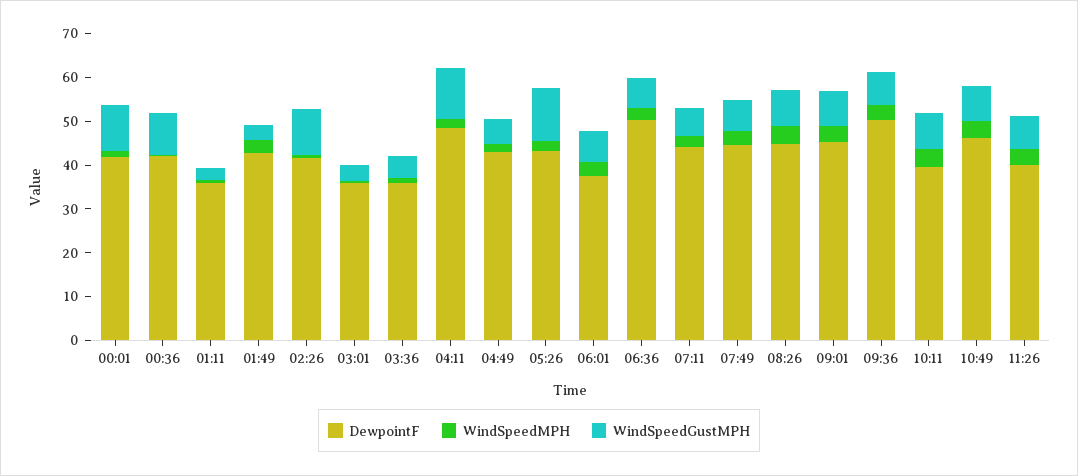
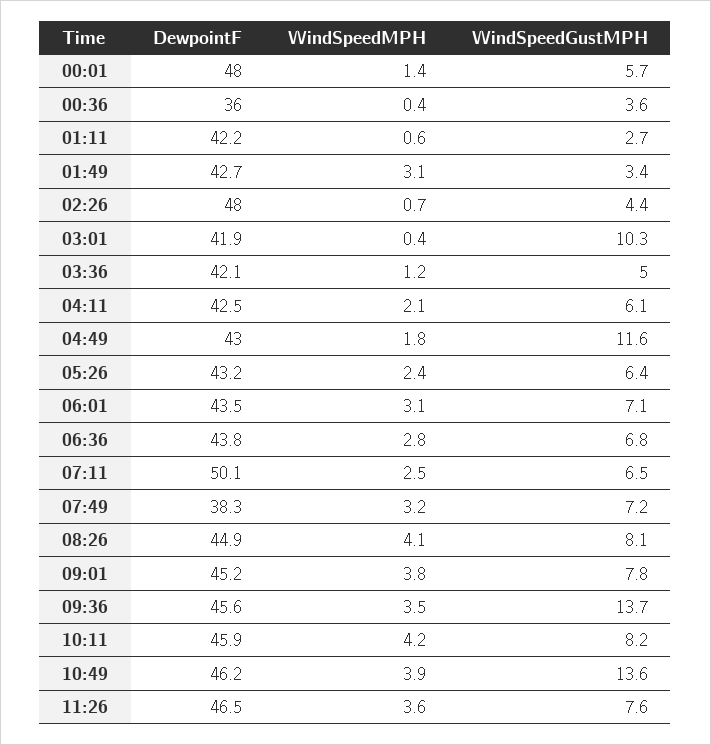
DewpointF, 00:01: 42 -> 48
WindSpeedGustMPH, 00:01: 10 -> 5.7
DewpointF, 00:36: 42 -> 36
WindSpeedGustMPH, 00:36: 10 -> 3.6
DewpointF, 01:11: 36 -> 42.2
DewpointF, 02:26: 42 -> 48
WindSpeedGustMPH, 02:26: 10 -> 4.4
DewpointF, 03:01: 36 -> 41.9
WindSpeedGustMPH, 03:01: 4 -> 10.3
DewpointF, 03:36: 36 -> 42.1
DewpointF, 04:11: 48 -> 42.5
WindSpeedGustMPH, 04:11: 12 -> 6.1
WindSpeedGustMPH, 04:49: 6 -> 11.6
WindSpeedGustMPH, 05:26: 12 -> 6.4
DewpointF, 06:01: 38 -> 43.5
DewpointF, 06:36: 50 -> 43.8
DewpointF, 07:11: 44 -> 50.1
DewpointF, 07:49: 44 -> 38.3
DewpointF, 09:36: 50 -> 45.6
WindSpeedGustMPH, 09:36: 8 -> 13.7
DewpointF, 10:11: 40 -> 45.9
WindSpeedGustMPH, 10:49: 8 -> 13.6
DewpointF, 11:26: 40 -> 46.5

